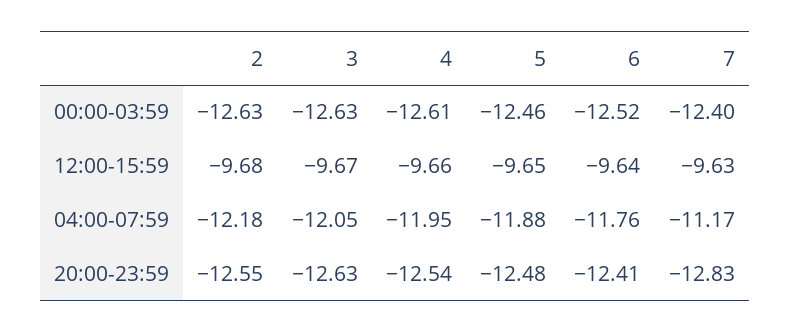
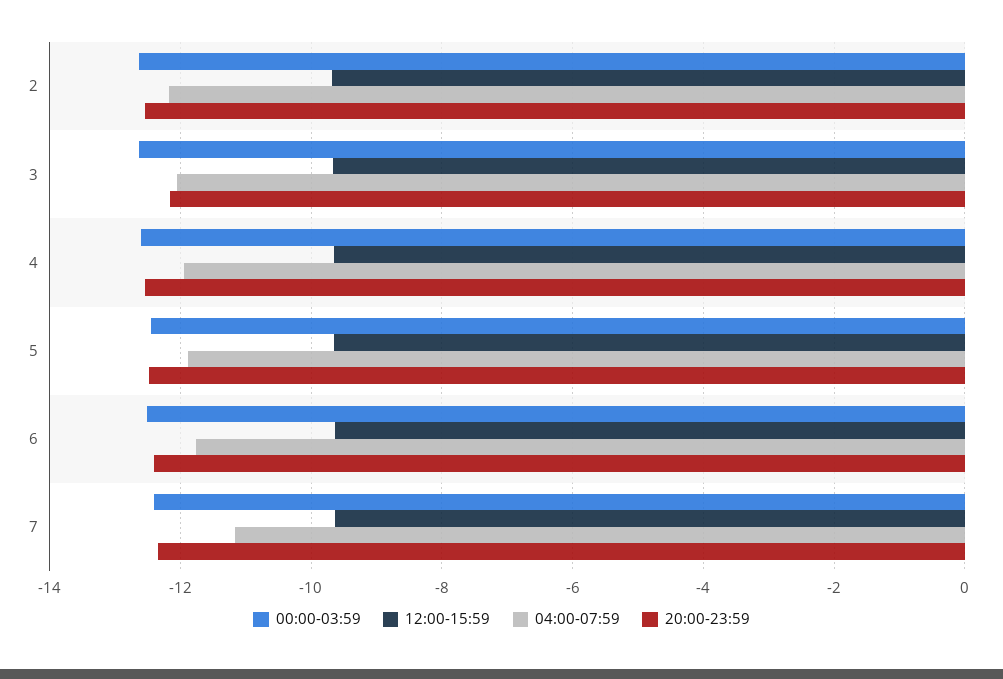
20:00-23:59, 3: -12.63 -> -12.2
20:00-23:59, 7: -12.83 -> -12.4

